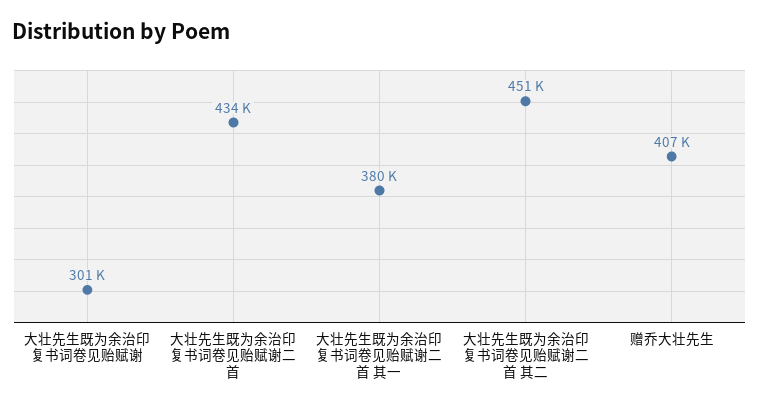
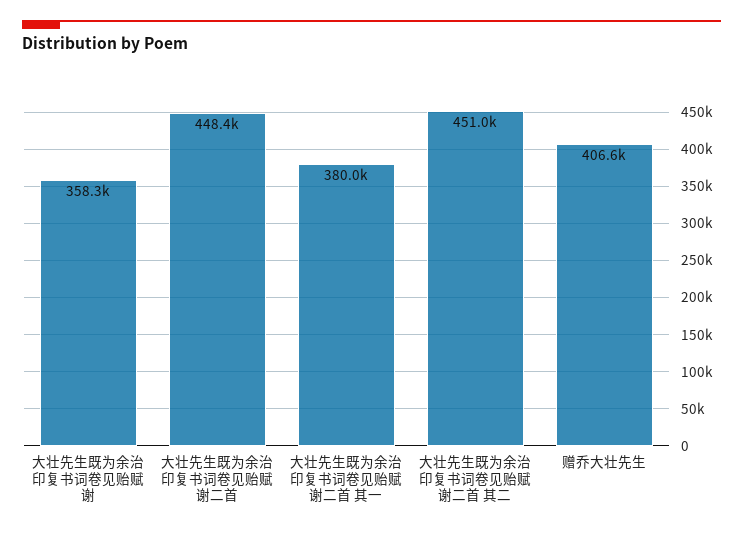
大壮先生既为余治印复书词卷见贻赋谢: 301000 -> 358300
大壮先生既为余治印复书词卷见贻赋谢二首: 434000 -> 448400

